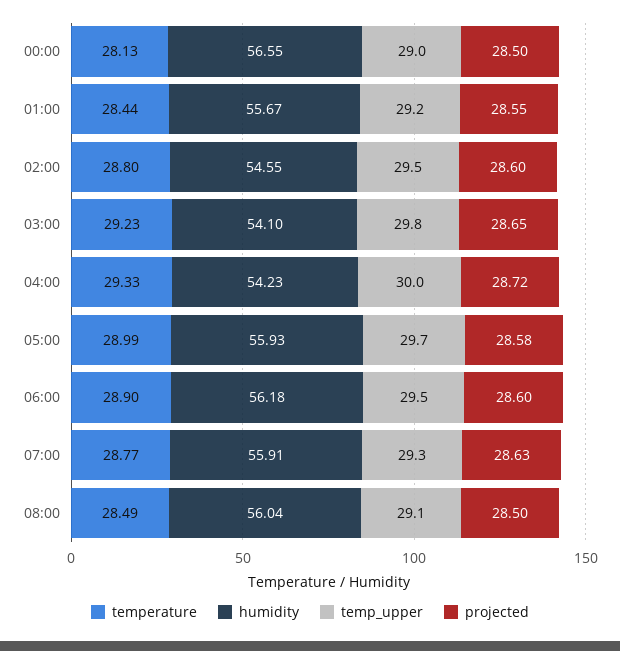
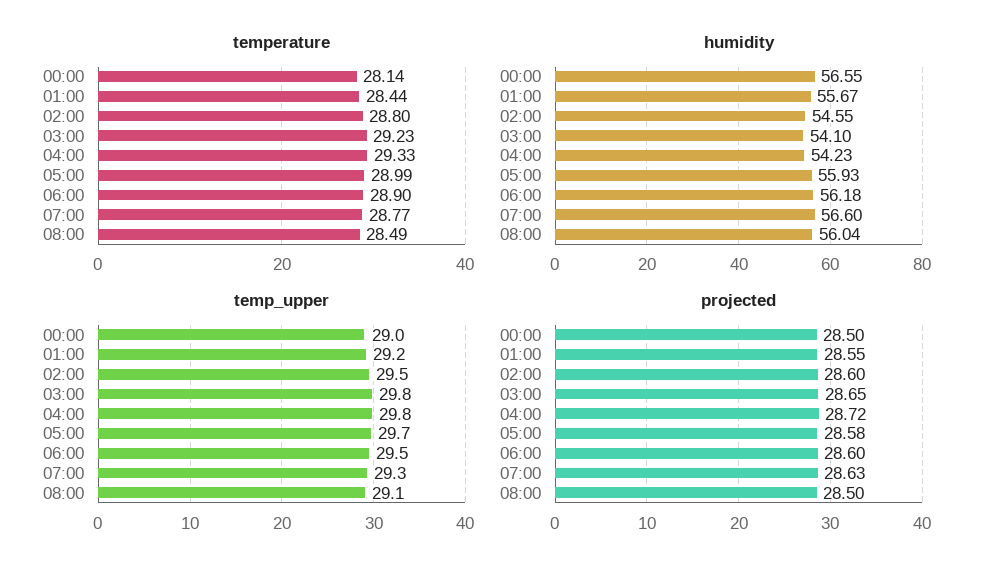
temperature, 00:00: 28.13 -> 28.14
temp_upper, 04:00: 30 -> 29.8
humidity, 07:00: 55.91 -> 56.6

